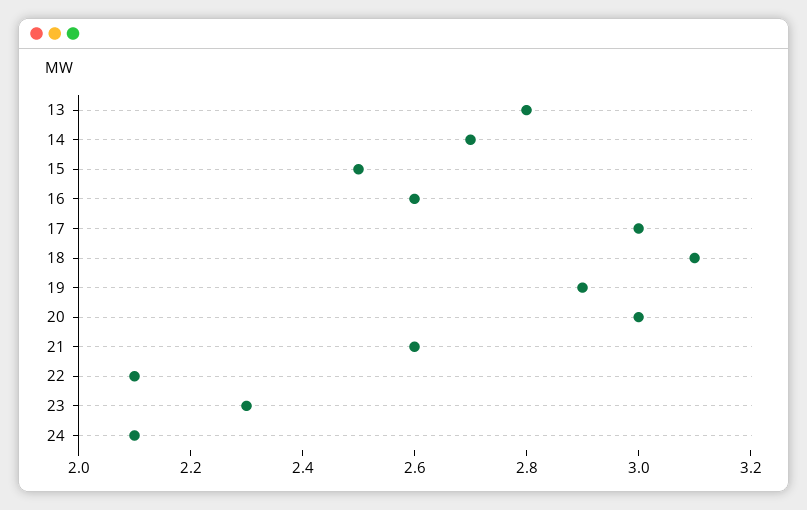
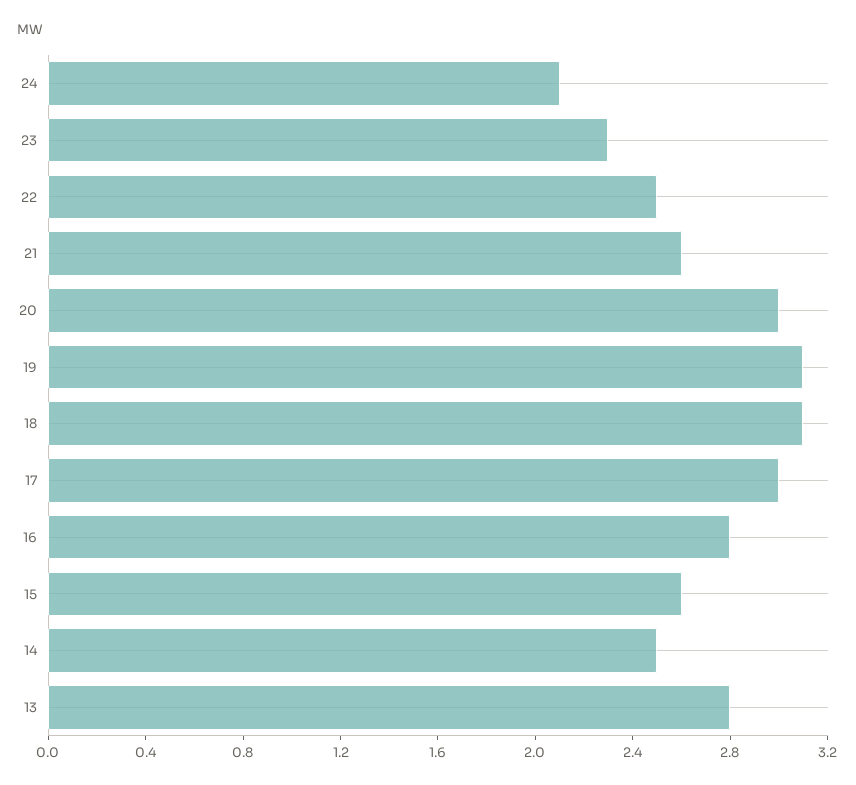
14: 2.7 -> 2.5
15: 2.5 -> 2.6
16: 2.6 -> 2.8
19: 2.9 -> 3.1
22: 2.1 -> 2.5

